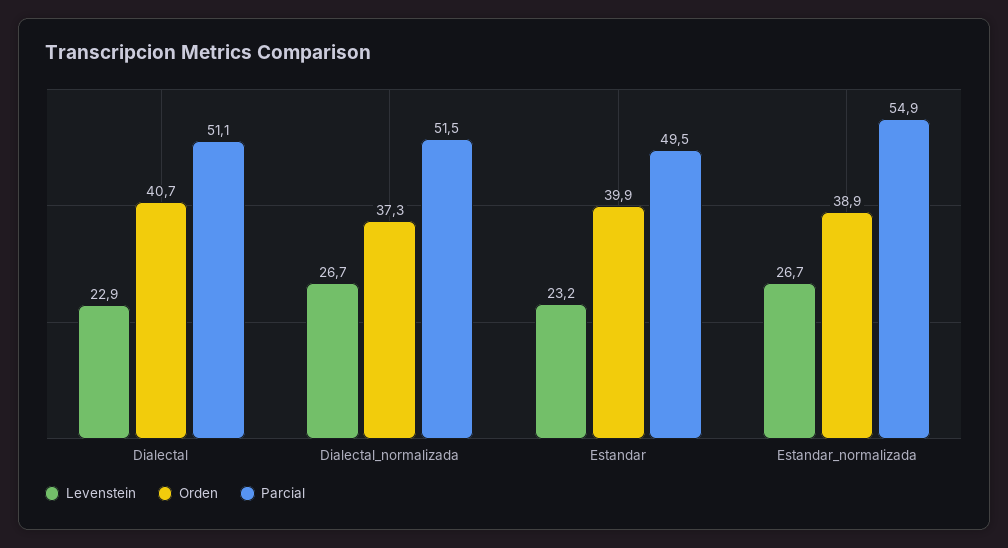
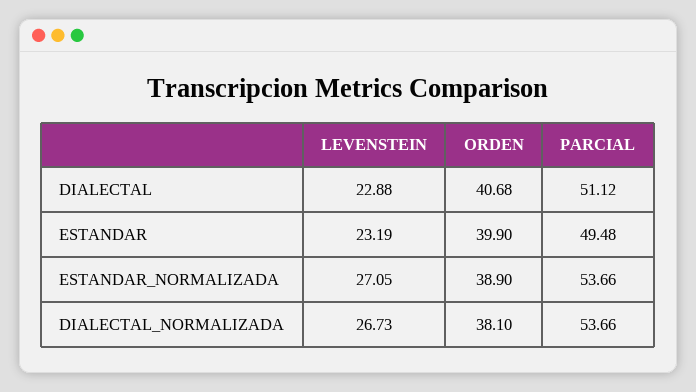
Orden, Dialectal_normalizada: 37.3 -> 38.1
Parcial, Dialectal_normalizada: 51.5 -> 53.66
Levenstein, Estandar_normalizada: 26.7 -> 27.05
Parcial, Estandar_normalizada: 54.9 -> 53.66

